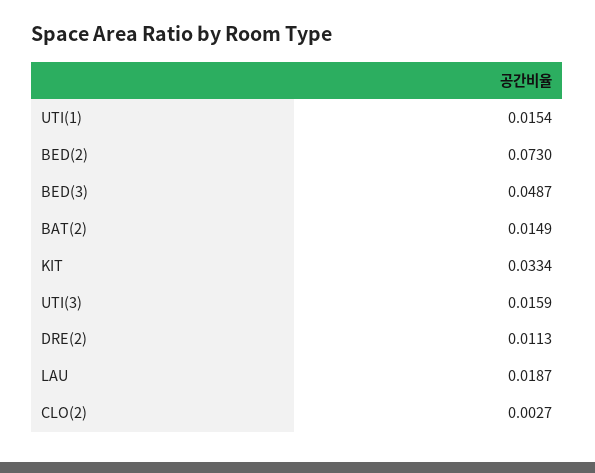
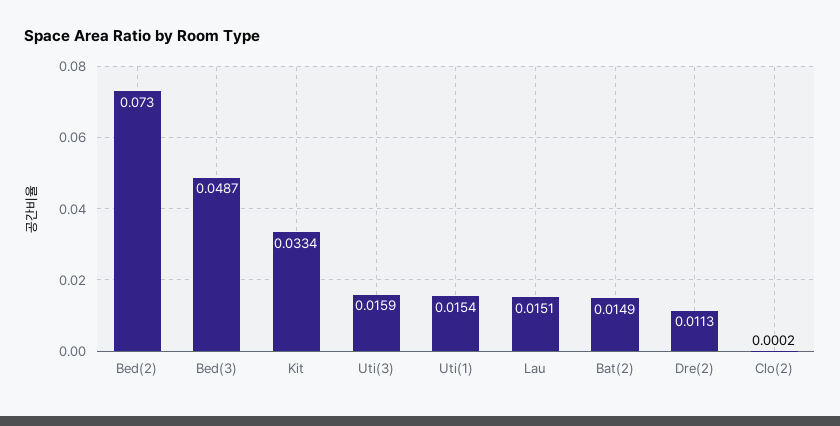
LAU: 0.0187 -> 0.0151
CLO(2): 0.0027 -> 0.0002

